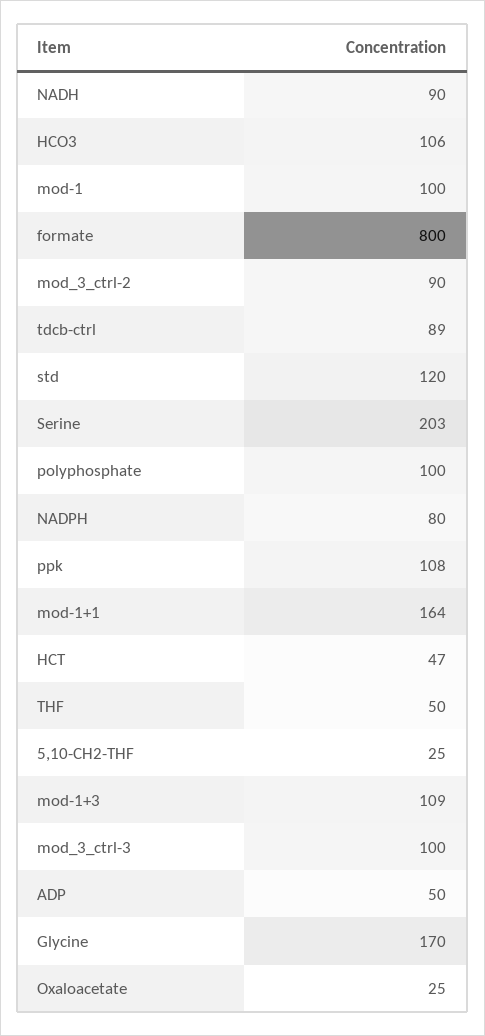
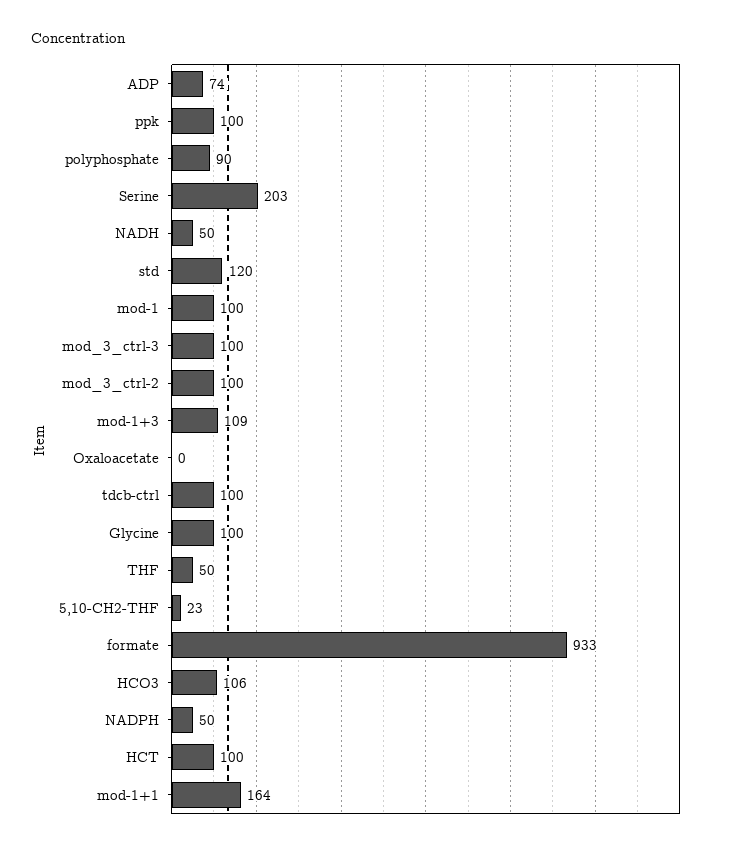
NADH: 90 -> 50
formate: 800 -> 933
mod_3_ctrl-2: 90 -> 100
tdcb-ctrl: 89 -> 100
polyphosphate: 100 -> 90
NADPH: 80 -> 50
ppk: 108 -> 100
HCT: 47 -> 100
5,10-CH2-THF: 25 -> 23
ADP: 50 -> 74
Glycine: 170 -> 100
Oxaloacetate: 25 -> 0

